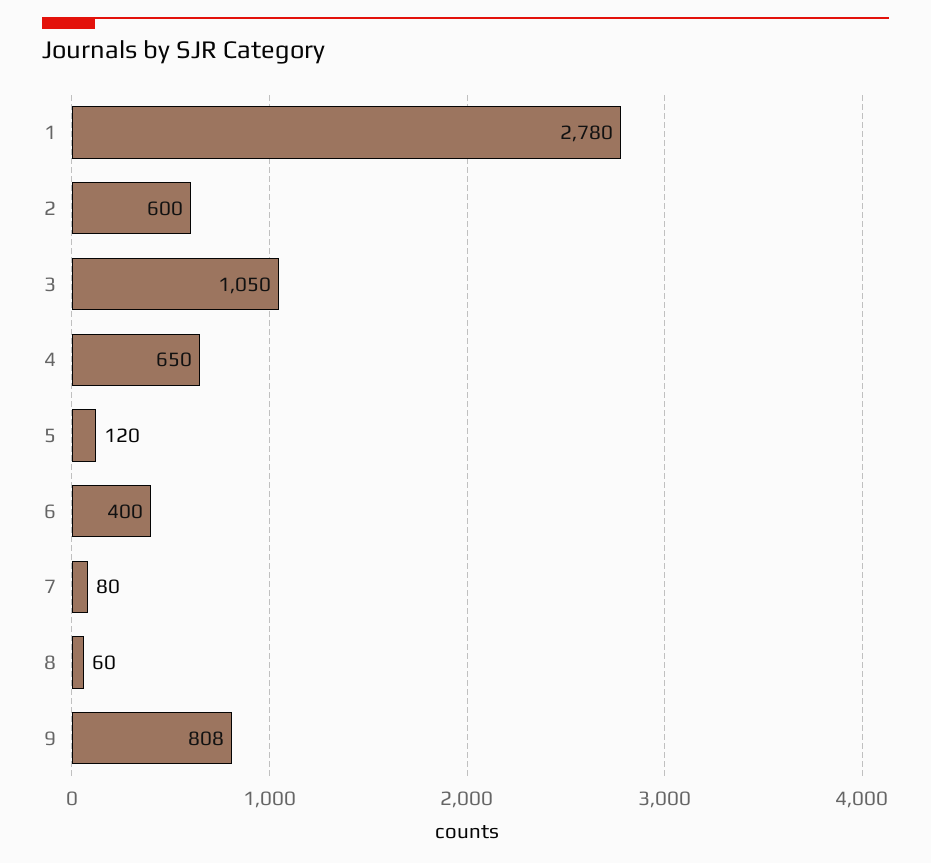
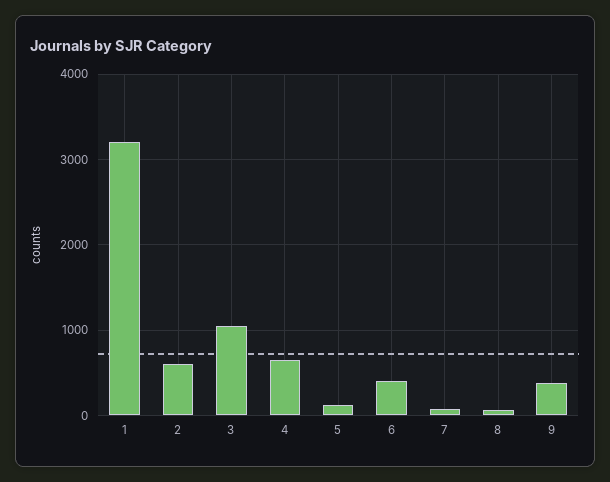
1: 2780 -> 3200
9: 808 -> 400

